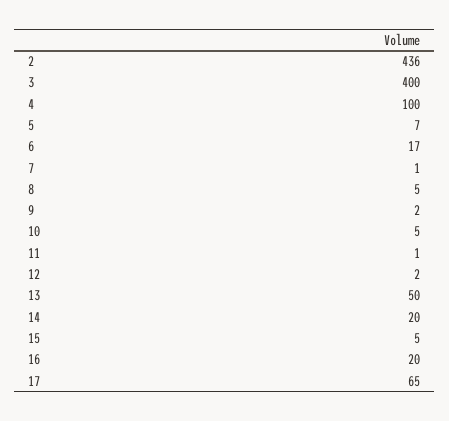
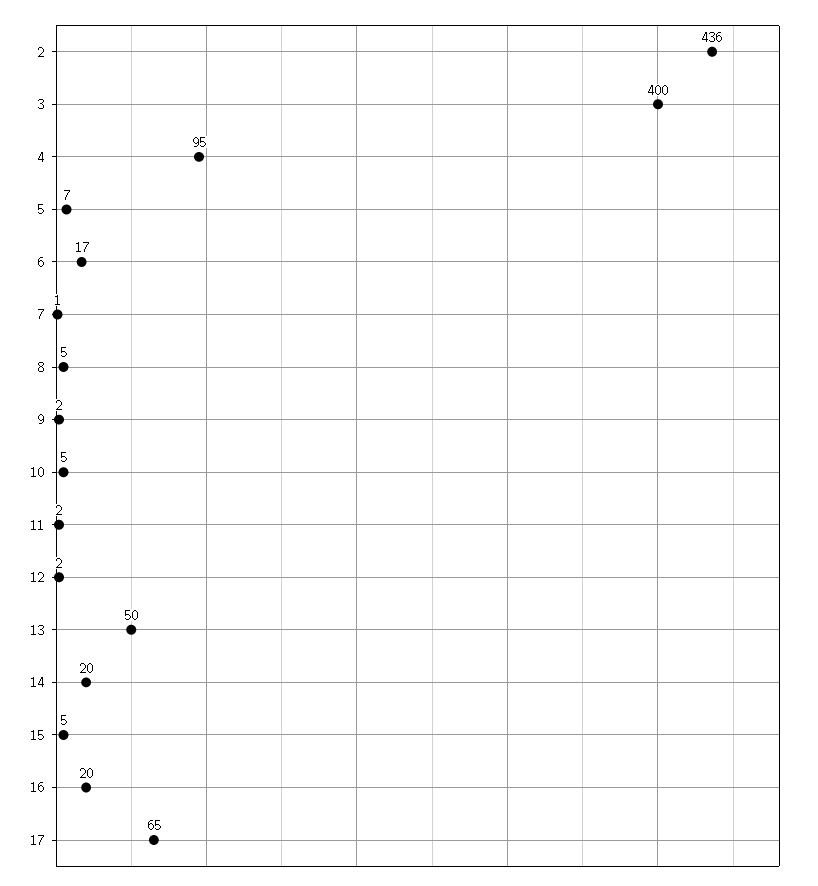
4: 100 -> 95
11: 1 -> 2

